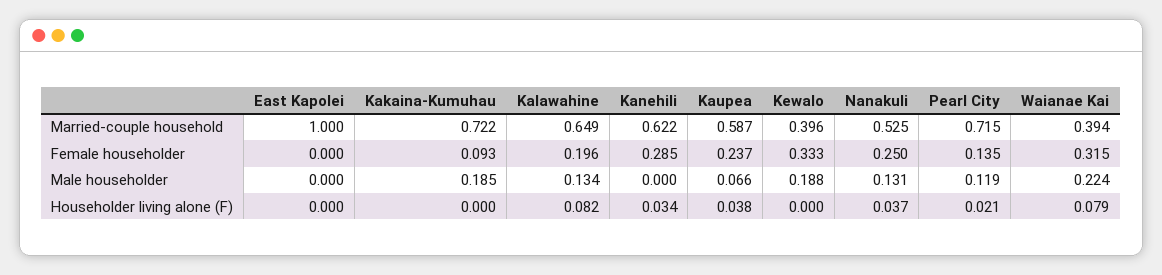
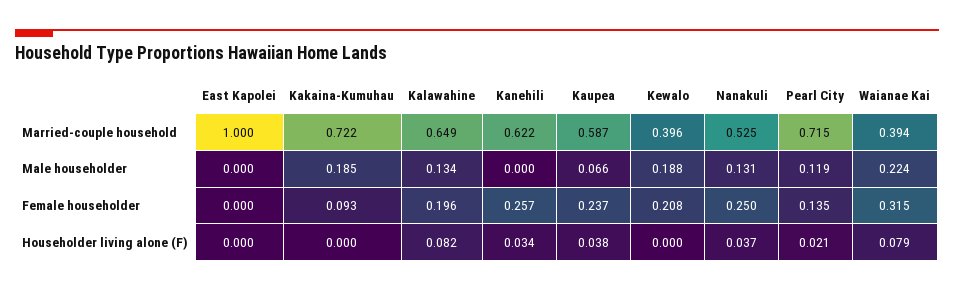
Kanehili, Female householder: 0.285 -> 0.257
Kewalo, Female householder: 0.333 -> 0.208

